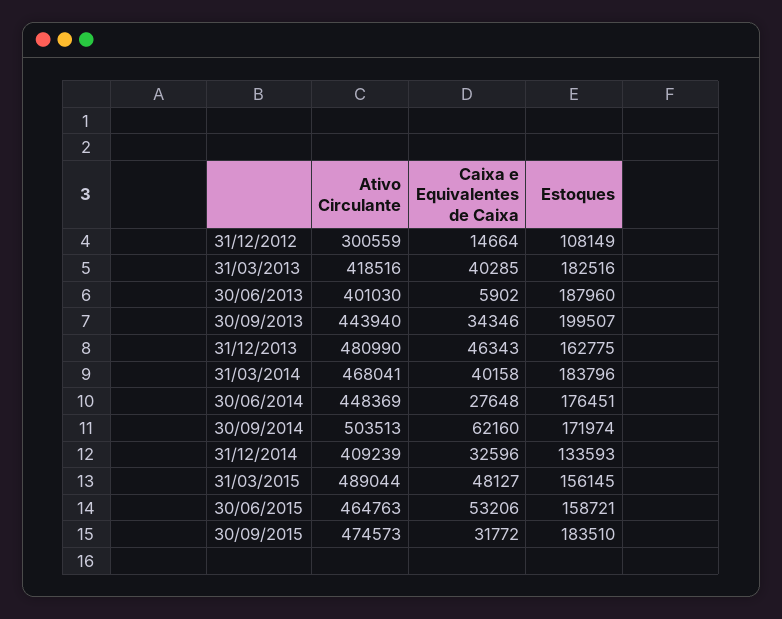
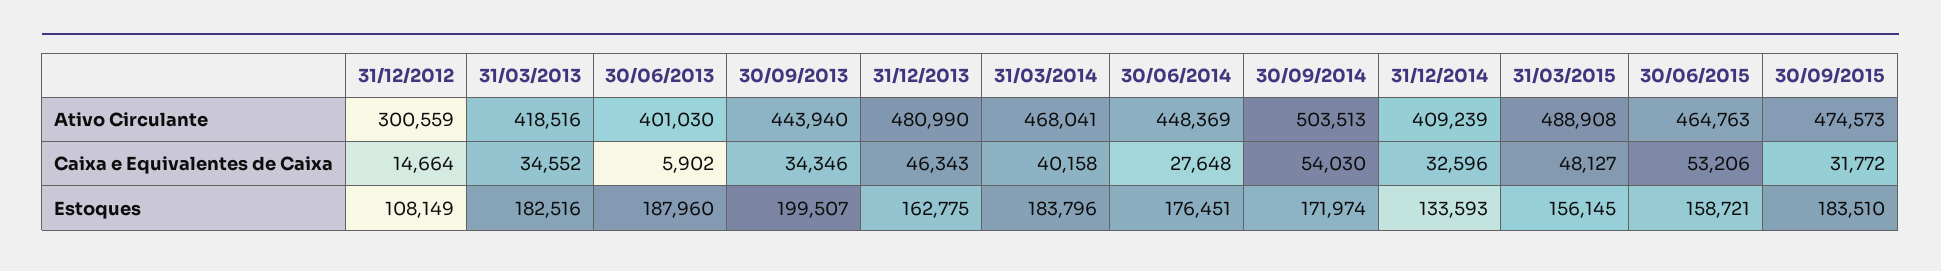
Caixa e Equivalentes de Caixa, 31/03/2013: 40285 -> 34552
Caixa e Equivalentes de Caixa, 30/09/2014: 62160 -> 54030
Ativo Circulante, 31/03/2015: 489044 -> 488908

